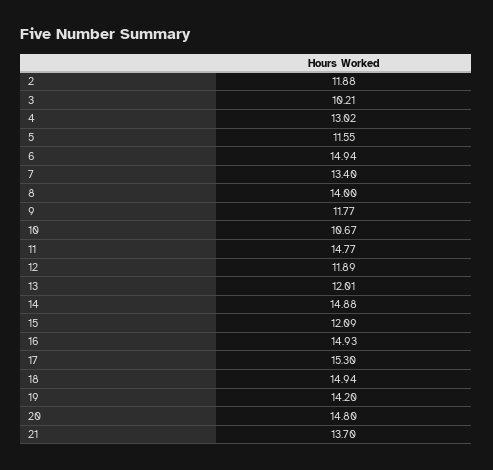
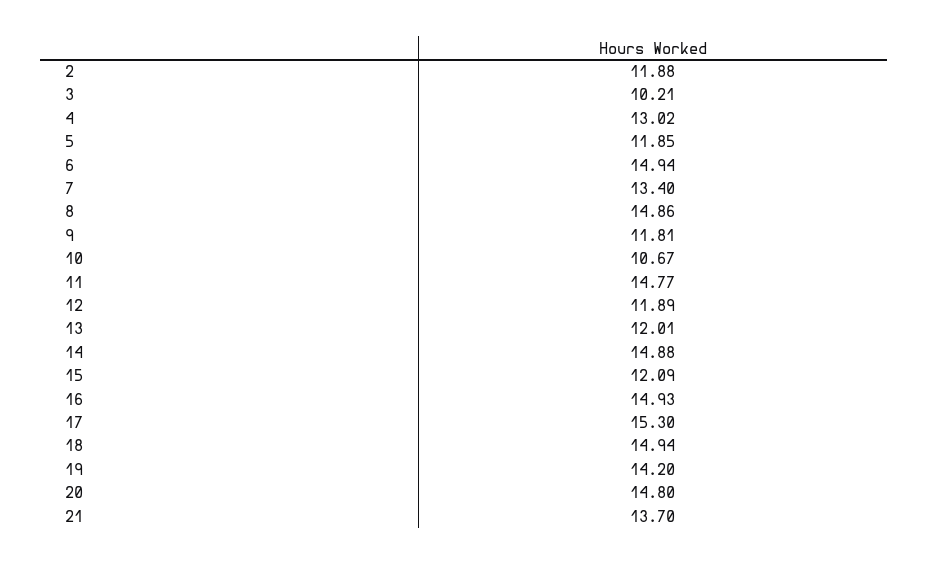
5: 11.55 -> 11.85
8: 14 -> 14.86
9: 11.77 -> 11.81

